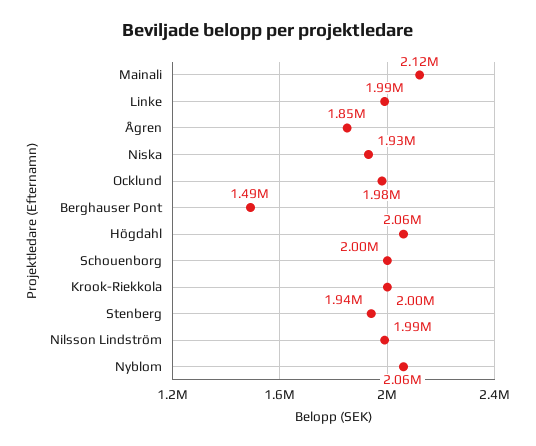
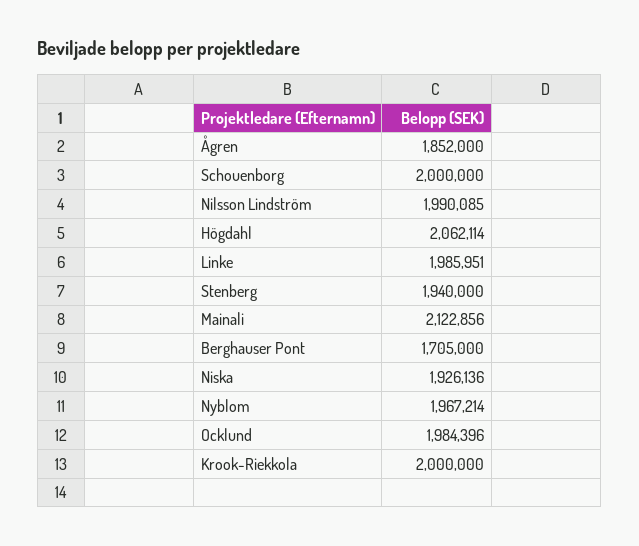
Berghauser Pont: 1490000 -> 1705000
Nyblom: 2060000 -> 1967214

